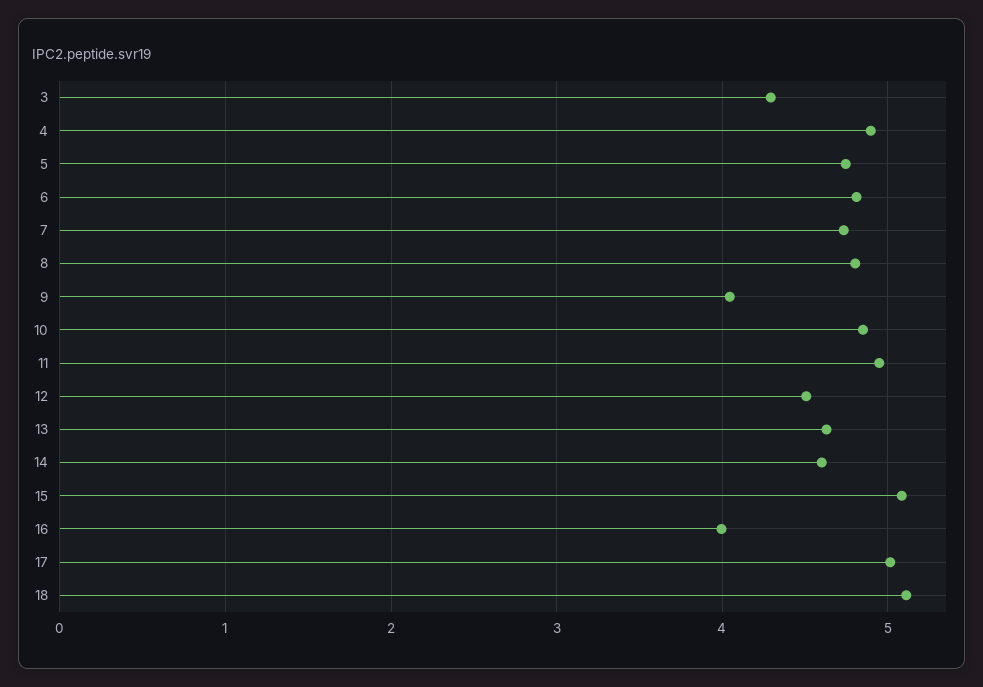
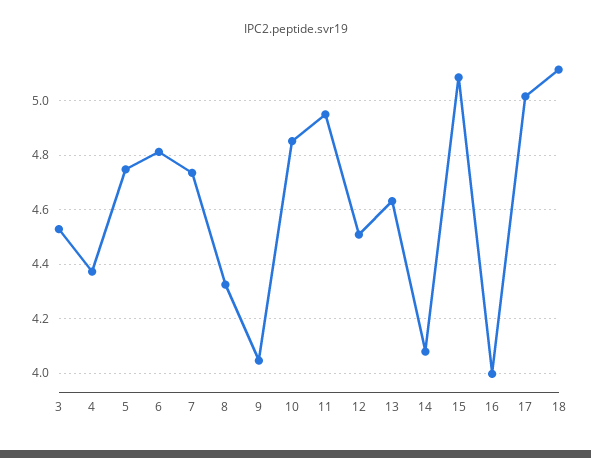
3: 4.3 -> 4.525
4: 4.9 -> 4.375
8: 4.8 -> 4.325
14: 4.6 -> 4.075

